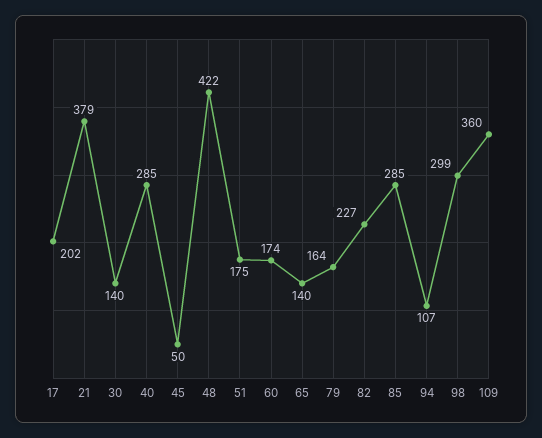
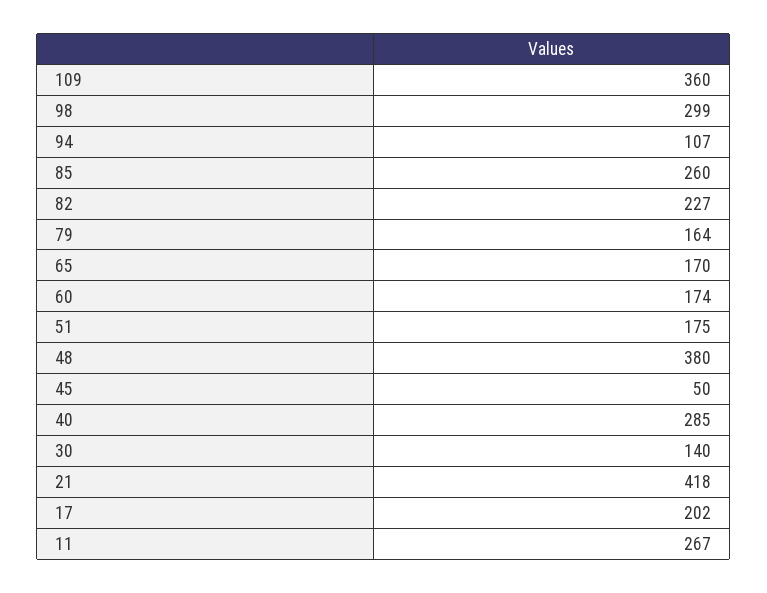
21: 379 -> 418
48: 422 -> 380
65: 140 -> 170
85: 285 -> 260
11: none -> 267

